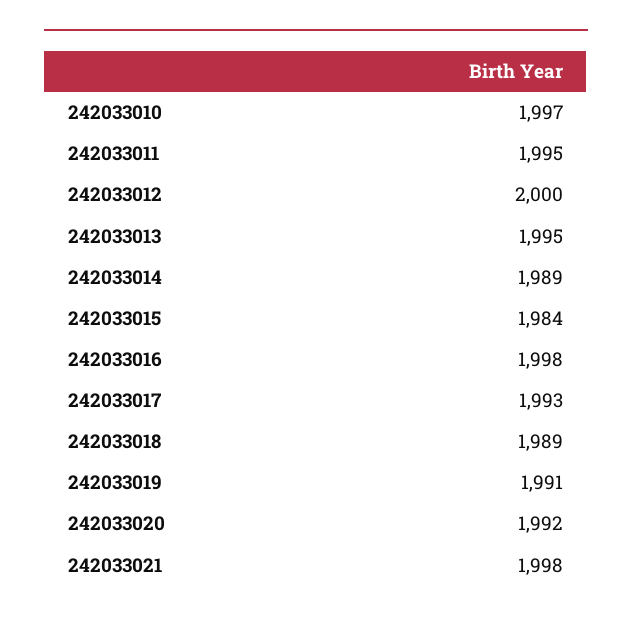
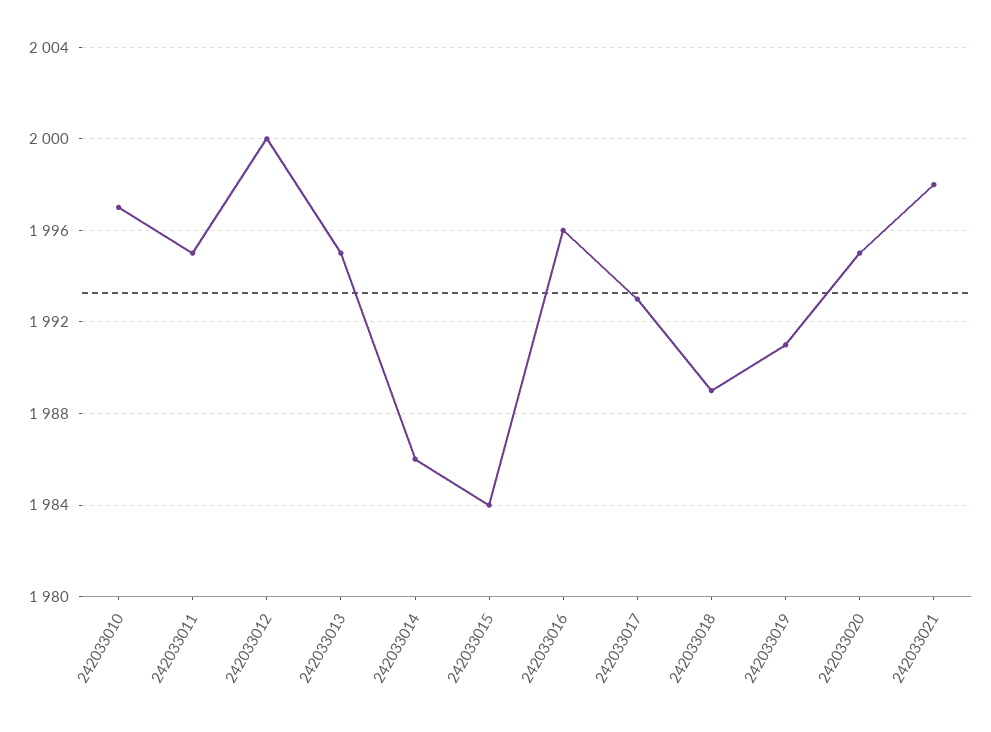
242033014: 1989 -> 1986
242033016: 1998 -> 1996
242033020: 1992 -> 1995

